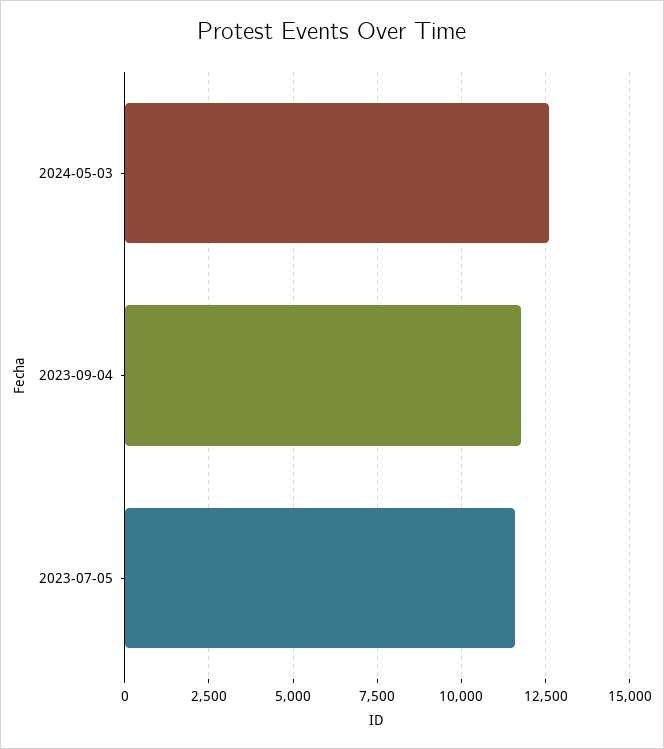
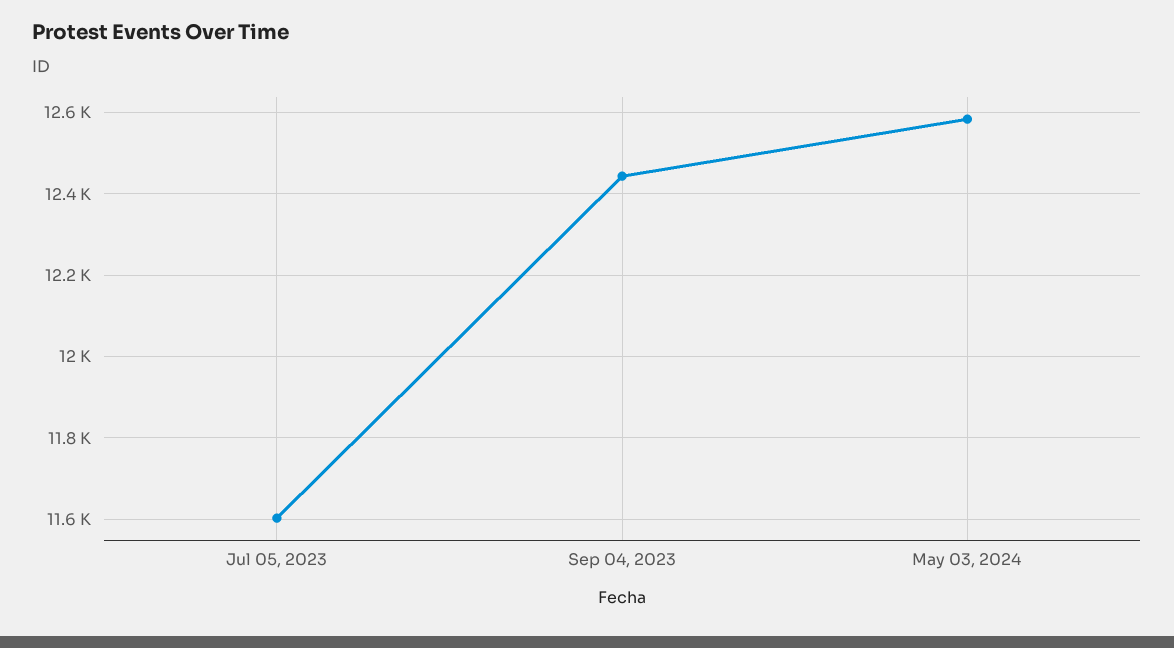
2023-09-04: 11750 -> 12440

